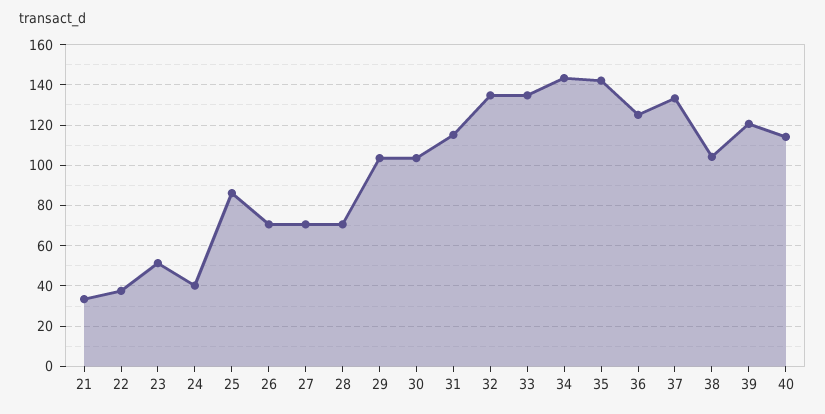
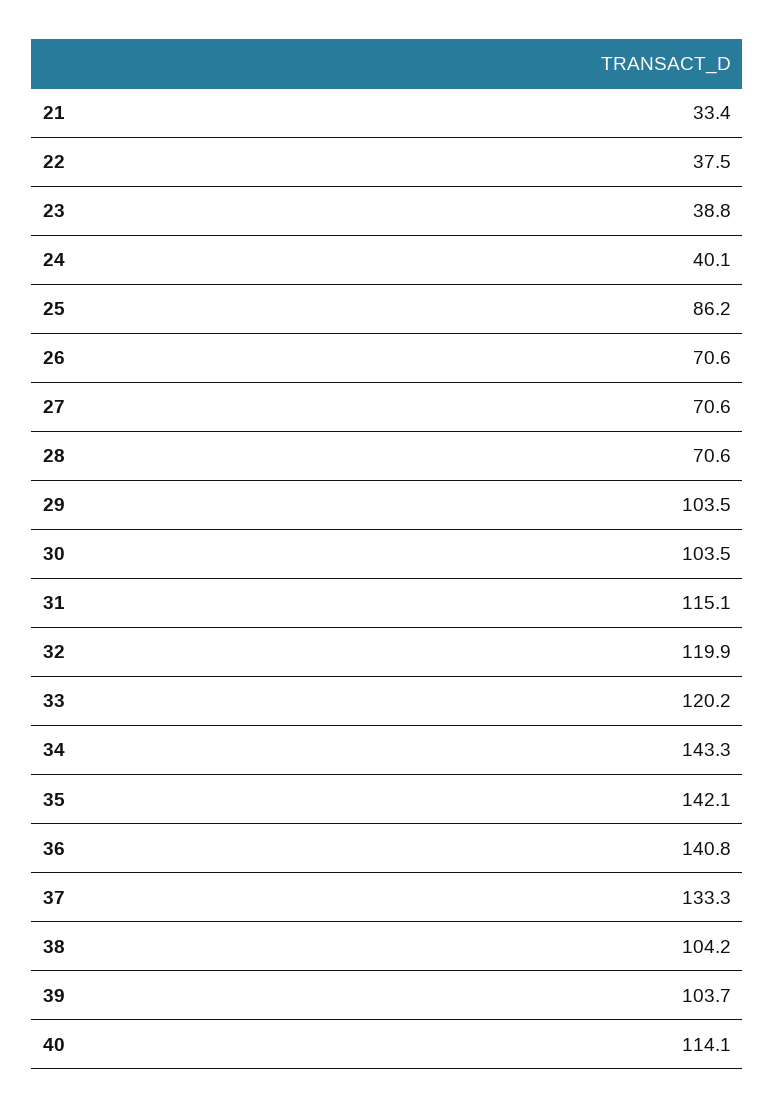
23: 50 -> 38.8
32: 135 -> 119.9
33: 135 -> 120.2
36: 125 -> 140.8
39: 120 -> 103.7

